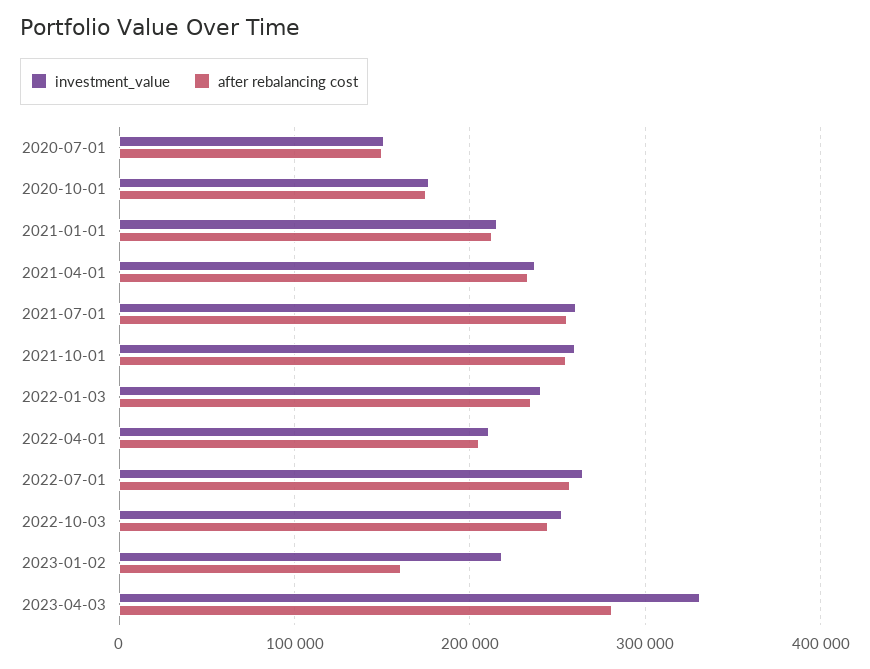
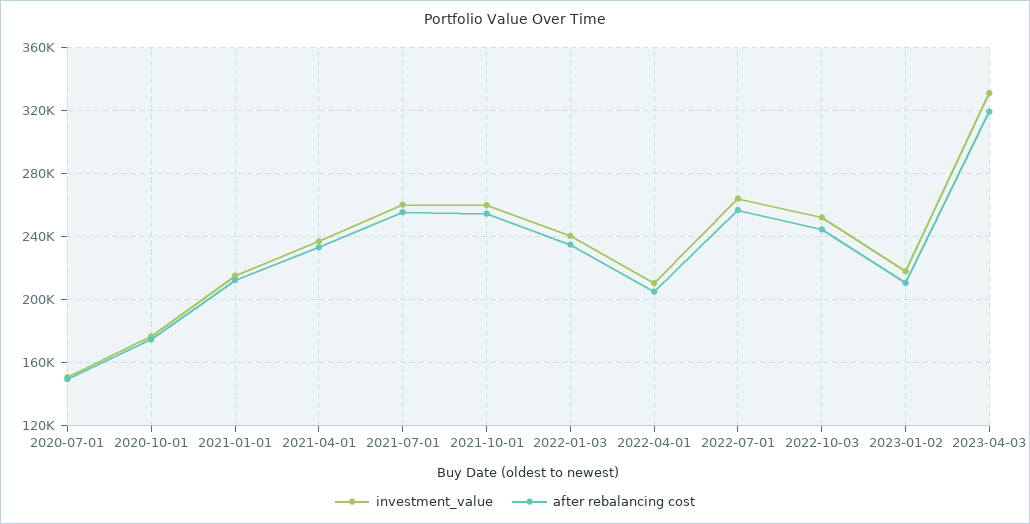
after rebalancing cost, 2023-01-02: 160000 -> 210000
after rebalancing cost, 2023-04-03: 280000 -> 320000

